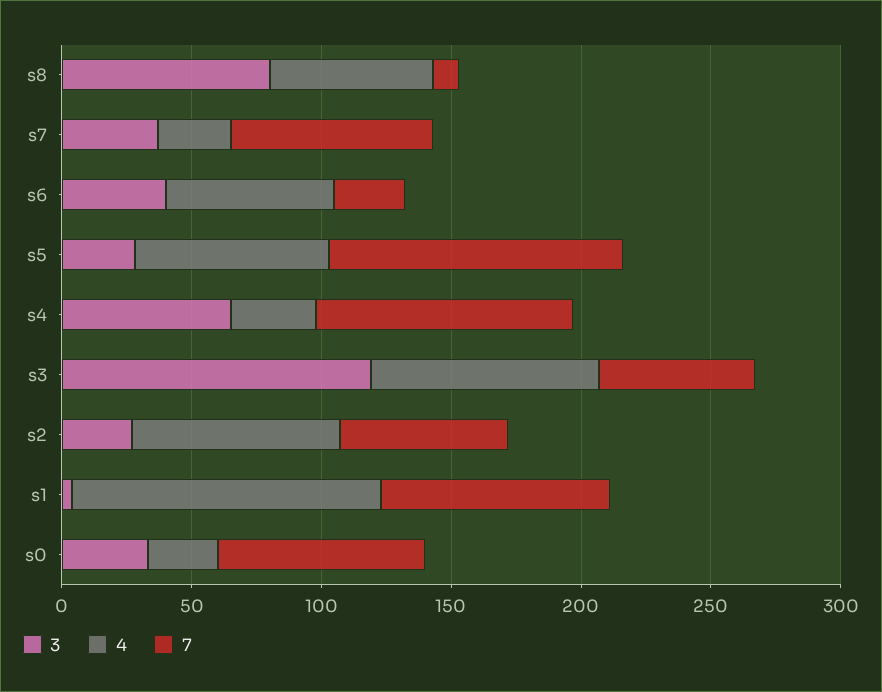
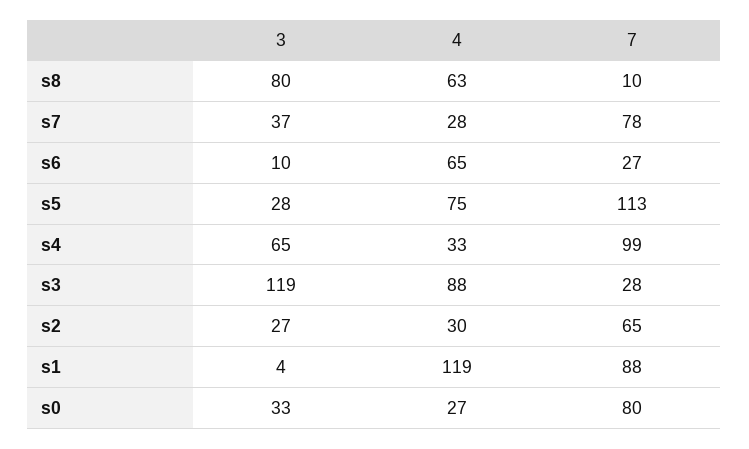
3, s6: 40 -> 10
7, s3: 60 -> 28
4, s2: 80 -> 30

